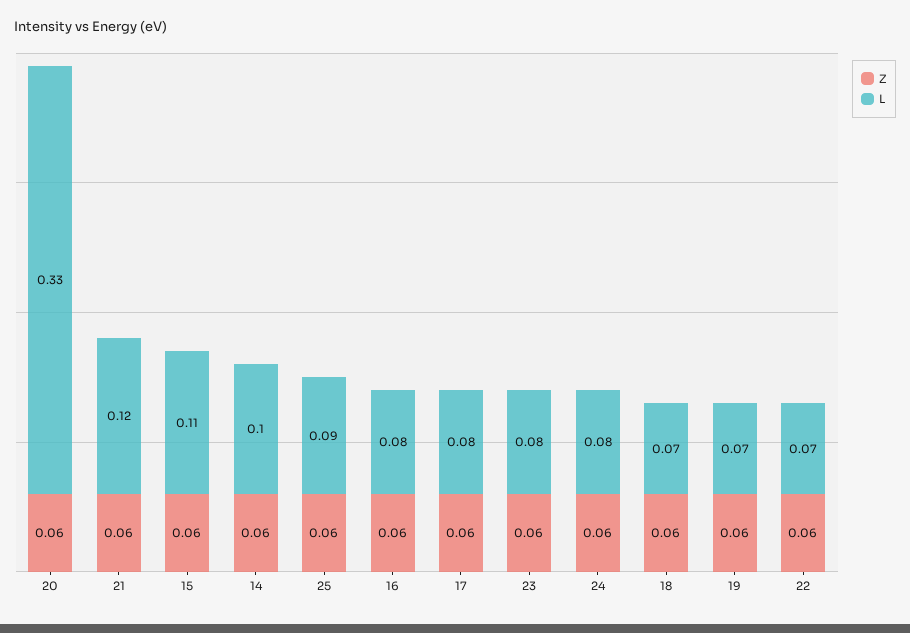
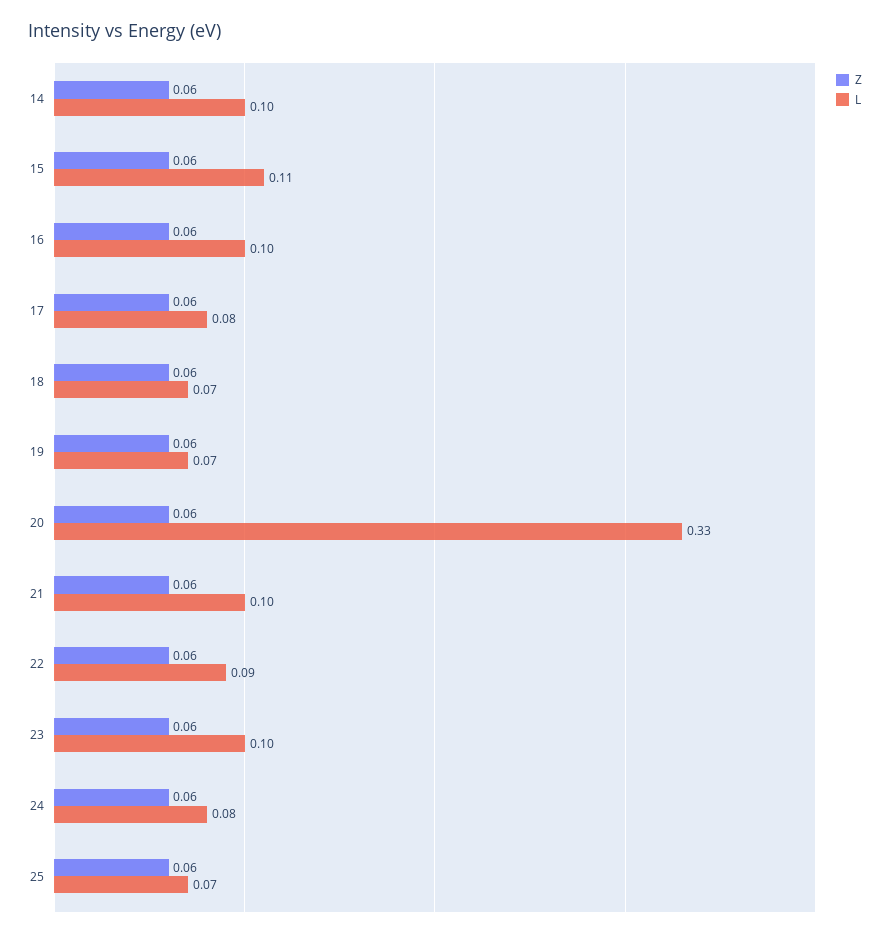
L, 21: 0.12 -> 0.1
L, 25: 0.09 -> 0.07
L, 16: 0.08 -> 0.1
L, 23: 0.08 -> 0.1
L, 22: 0.07 -> 0.09

